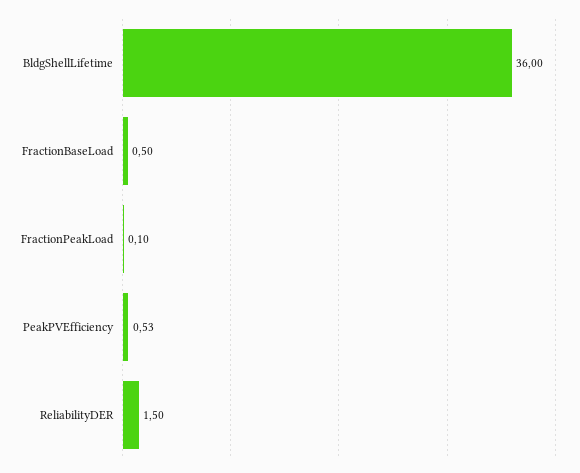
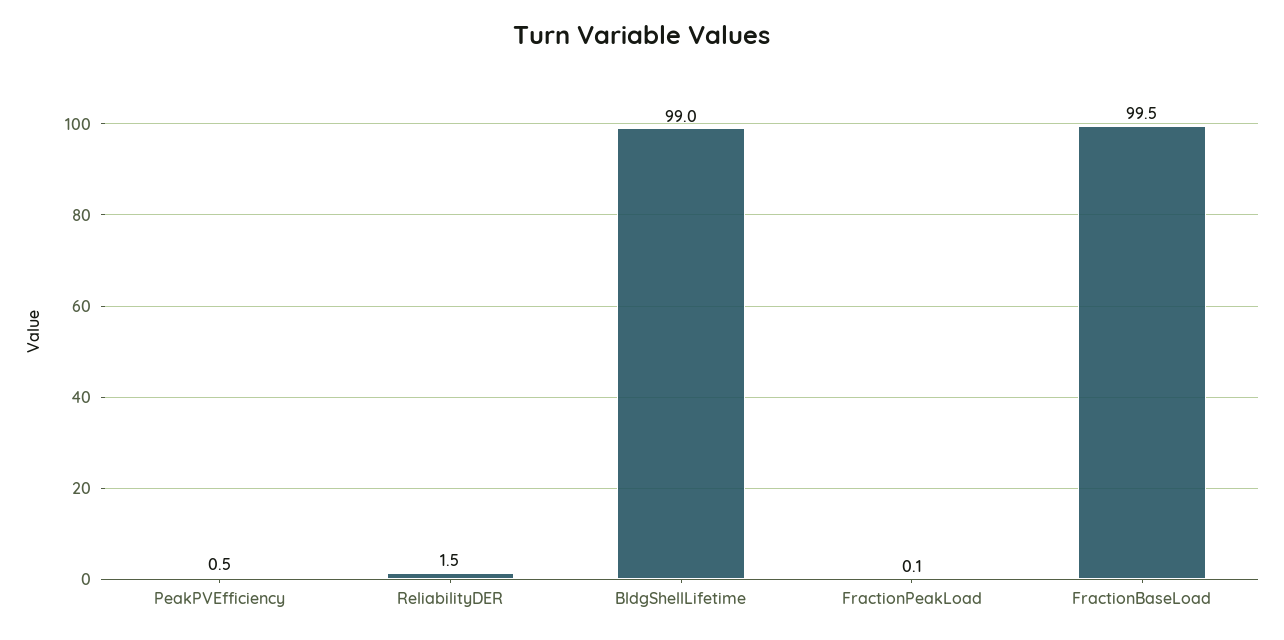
BldgShellLifetime: 36 -> 99
FractionBaseLoad: 0.5 -> 99.5

